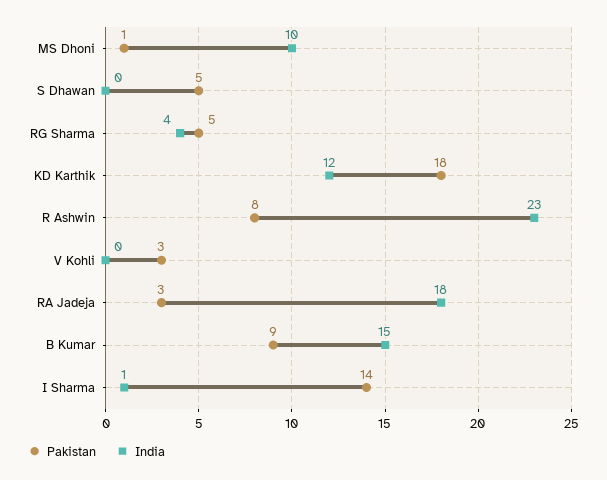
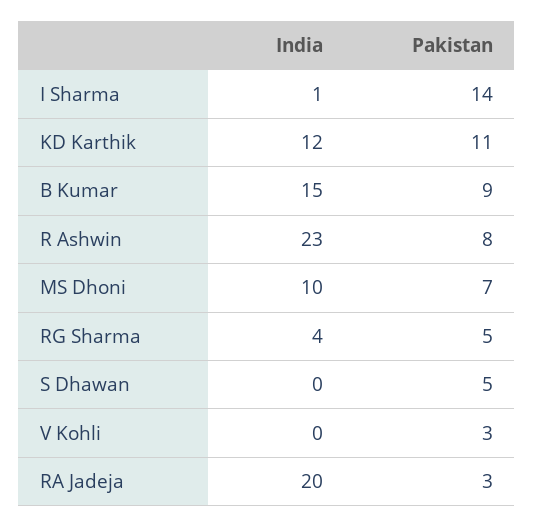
Pakistan, MS Dhoni: 1 -> 7
Pakistan, KD Karthik: 18 -> 11
India, RA Jadeja: 18 -> 20

